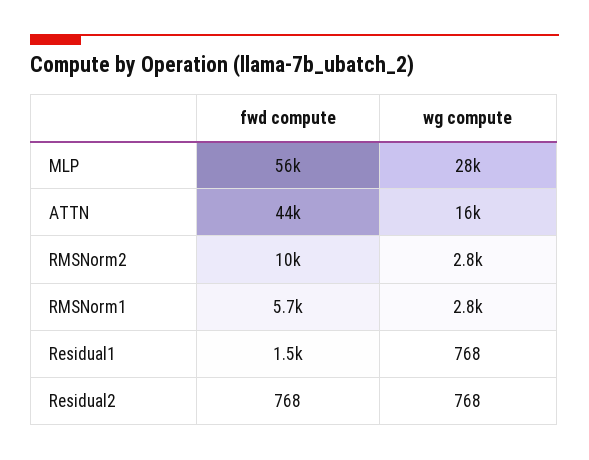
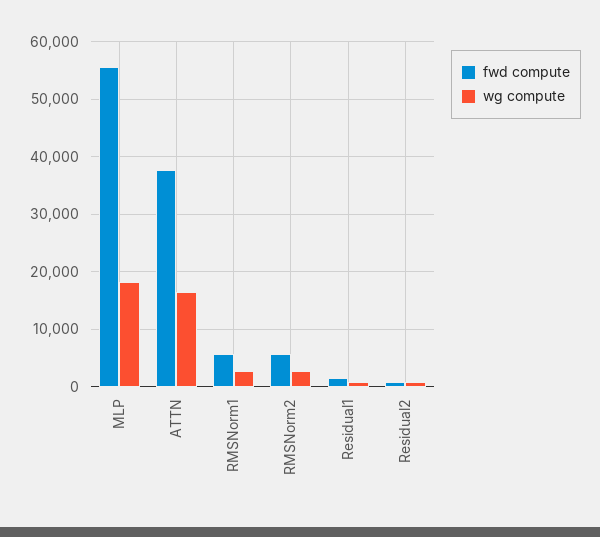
wg compute, MLP: 28000 -> 18000
fwd compute, ATTN: 44000 -> 38000
fwd compute, RMSNorm2: 10000 -> 6000

